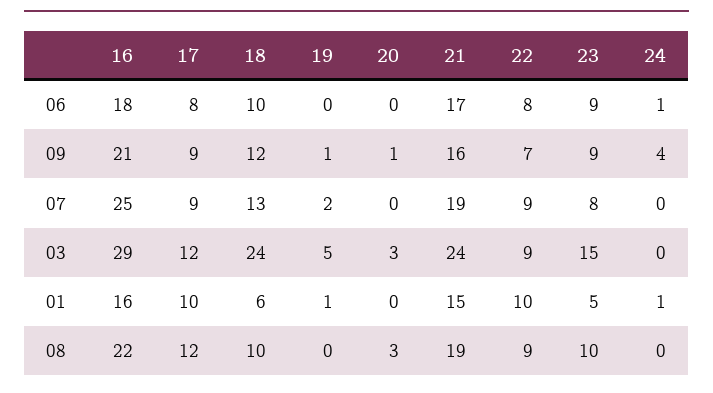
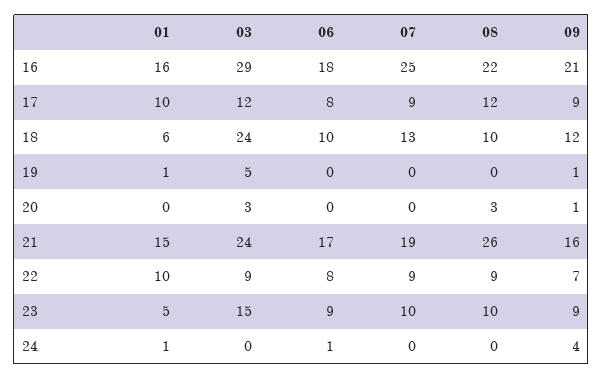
19, 07: 2 -> 0
23, 07: 8 -> 10
21, 08: 19 -> 26

